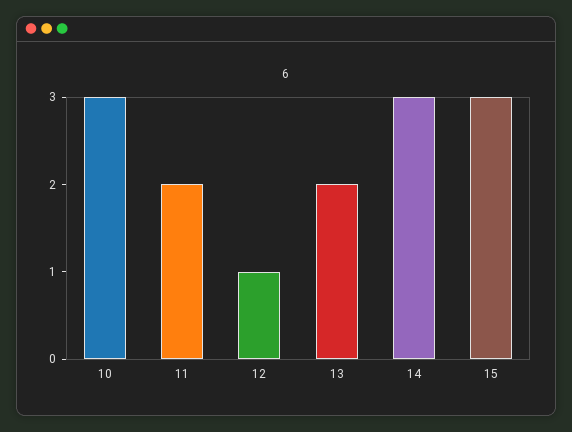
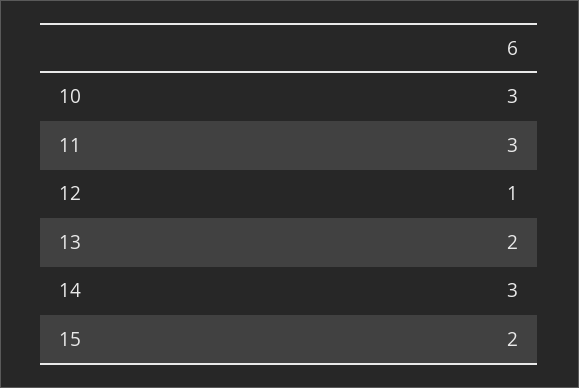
11: 2 -> 3
15: 3 -> 2

